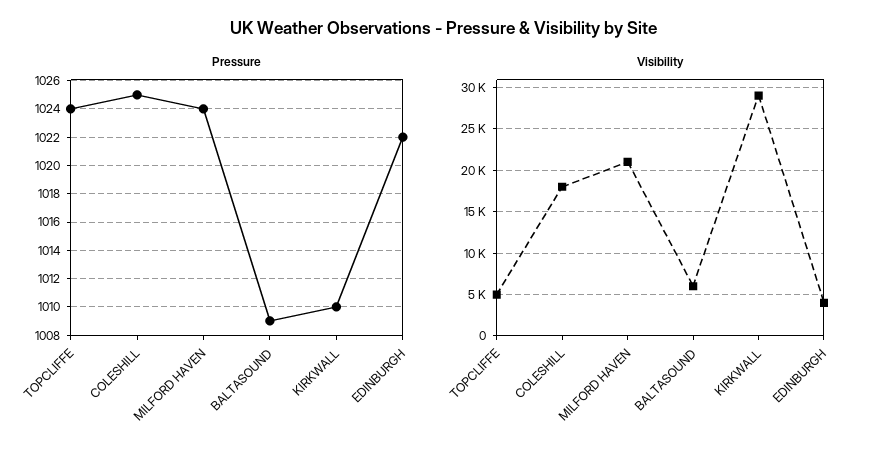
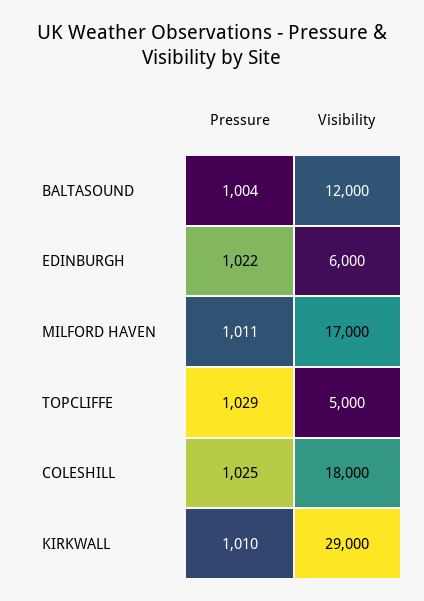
Pressure, TOPCLIFFE: 1024 -> 1029
Pressure, MILFORD HAVEN: 1024 -> 1011
Pressure, BALTASOUND: 1009 -> 1004
Visibility, MILFORD HAVEN: 21000 -> 17000
Visibility, BALTASOUND: 6000 -> 12000
Visibility, EDINBURGH: 4000 -> 6000

